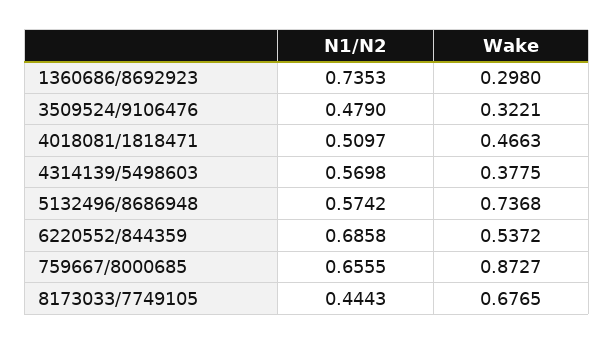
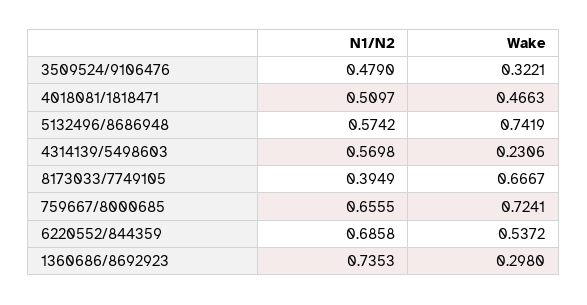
Wake, 4314139/5498603: 0.3775 -> 0.2306
Wake, 5132496/8686948: 0.7368 -> 0.7419
Wake, 759667/8000685: 0.8727 -> 0.7241
N1/N2, 8173033/7749105: 0.4443 -> 0.3949
Wake, 8173033/7749105: 0.6765 -> 0.6667

